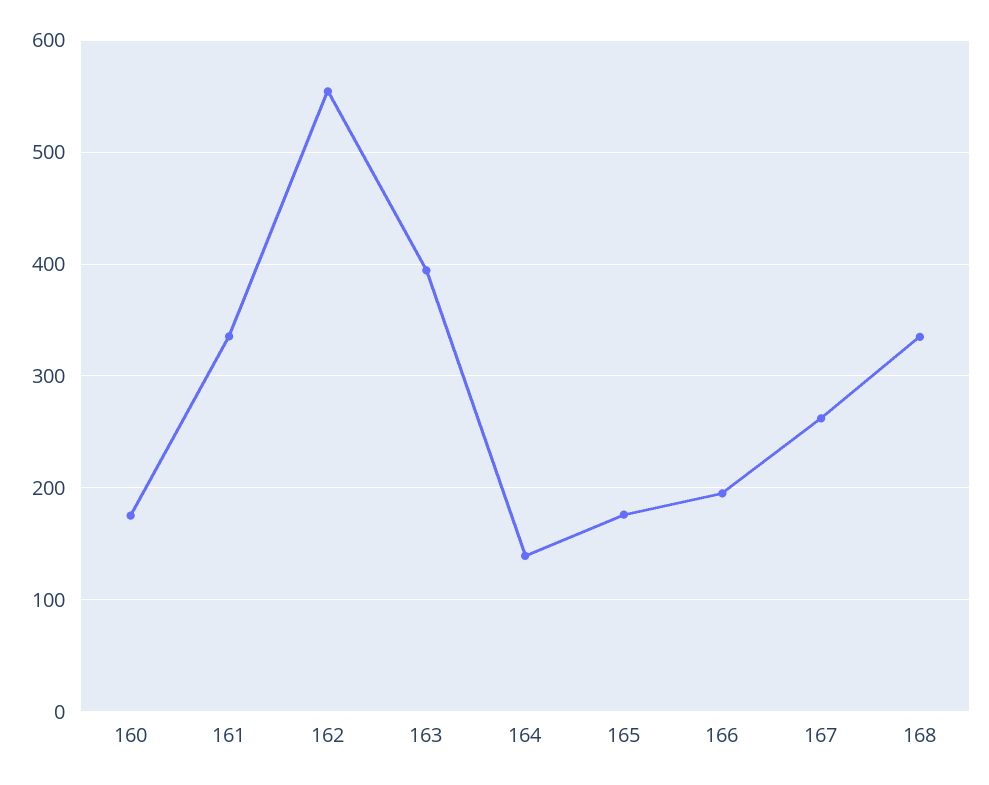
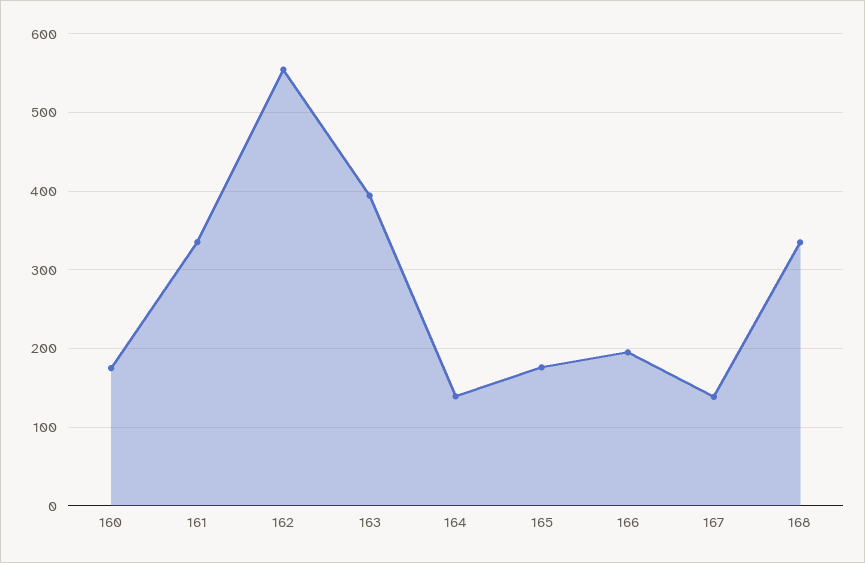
167: 260 -> 140

